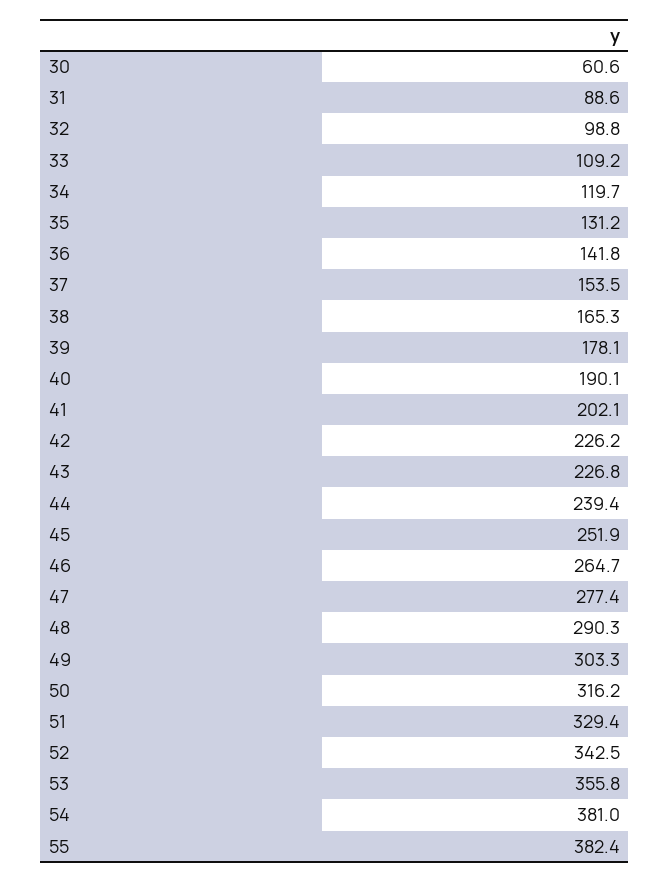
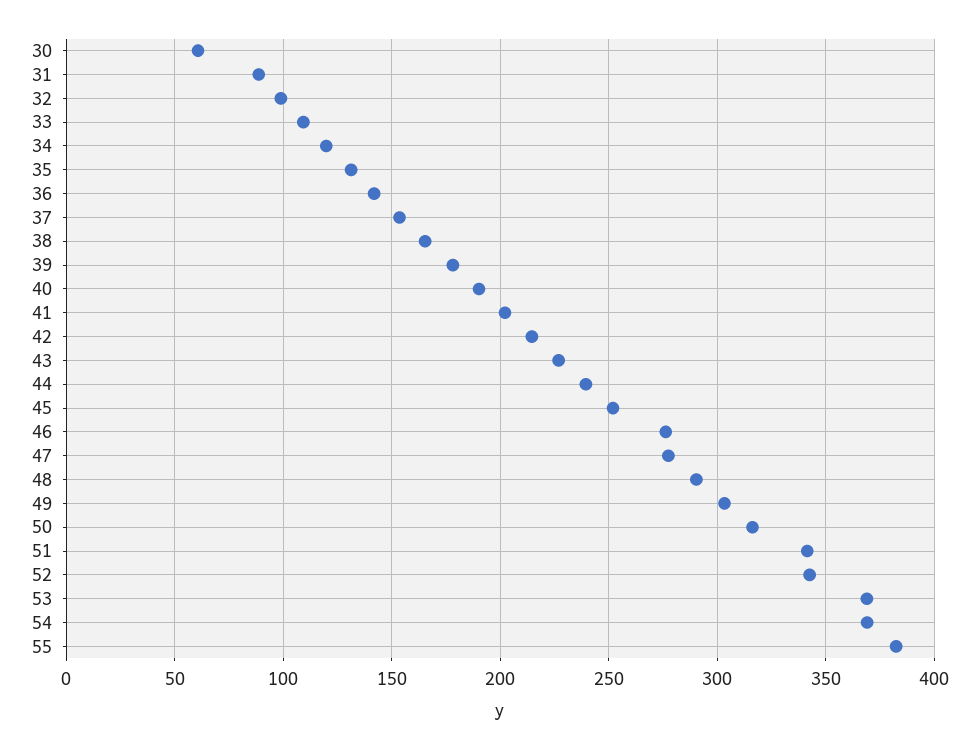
42: 226.2 -> 215
46: 264.7 -> 275
51: 329.4 -> 340
53: 355.8 -> 370
54: 381 -> 370

